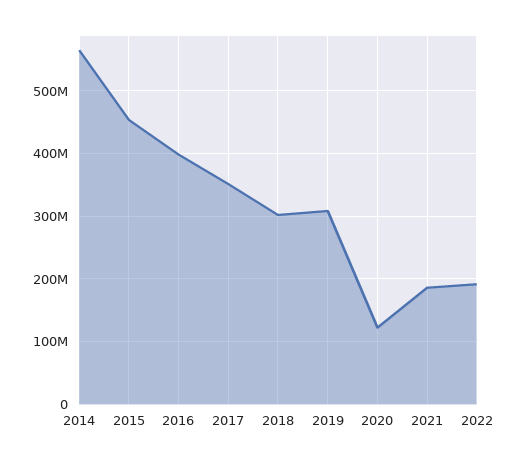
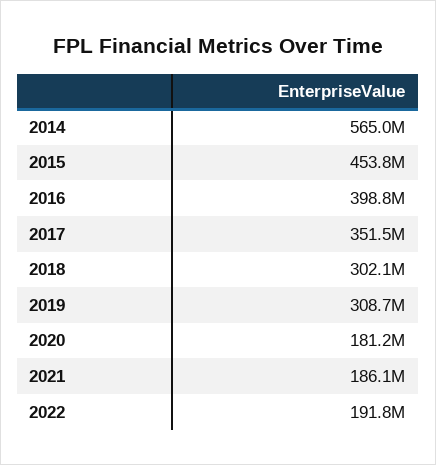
2020: 120000000 -> 181200000

